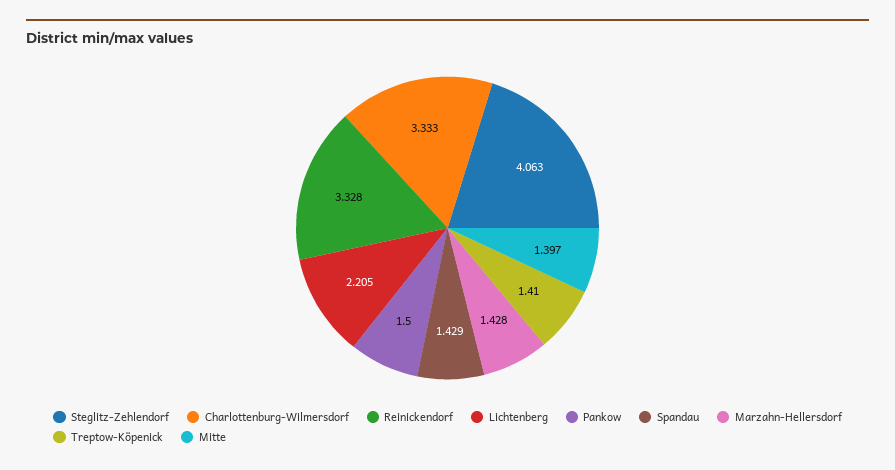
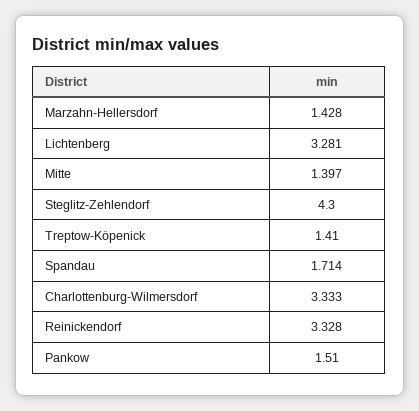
Steglitz-Zehlendorf: 4.063 -> 4.3
Lichtenberg: 2.205 -> 3.281
Pankow: 1.5 -> 1.51
Spandau: 1.429 -> 1.714

